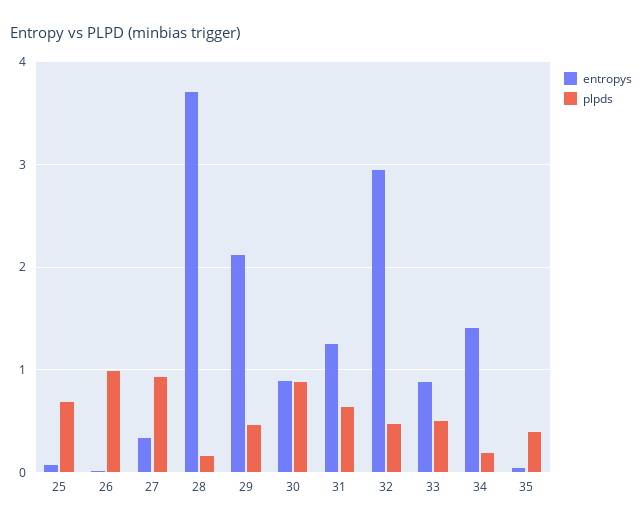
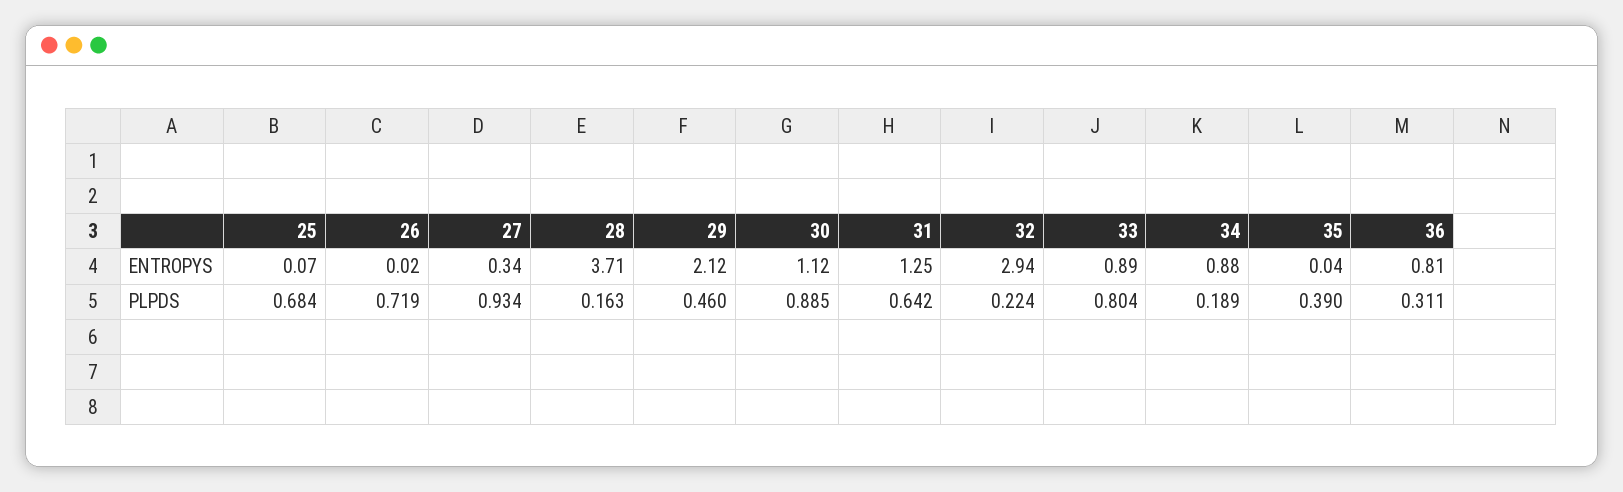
plpds, 26: 1 -> 0.719
entropys, 30: 0.9 -> 1.12
plpds, 32: 0.5 -> 0.224
plpds, 33: 0.5 -> 0.804
entropys, 34: 1.4 -> 0.88
entropys, 36: none -> 0.81
plpds, 36: none -> 0.311

